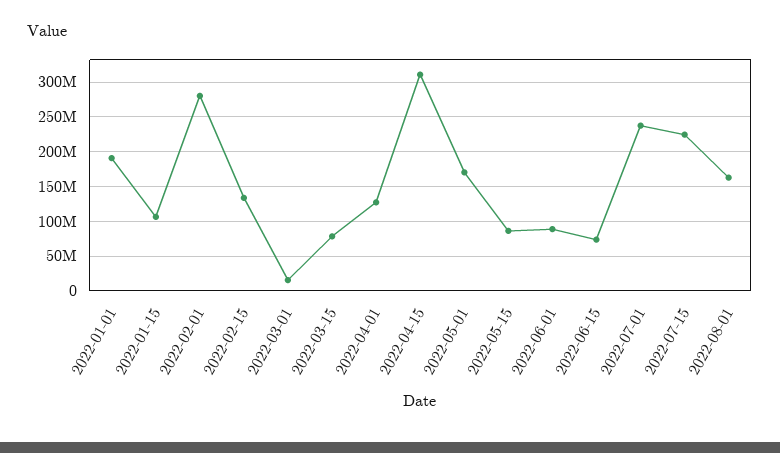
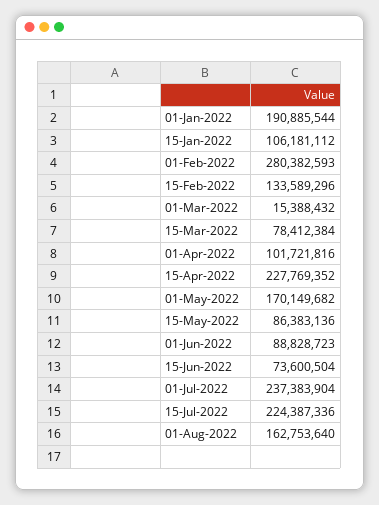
2022-04-01: 130000000 -> 101721816
2022-04-15: 310000000 -> 227769352

